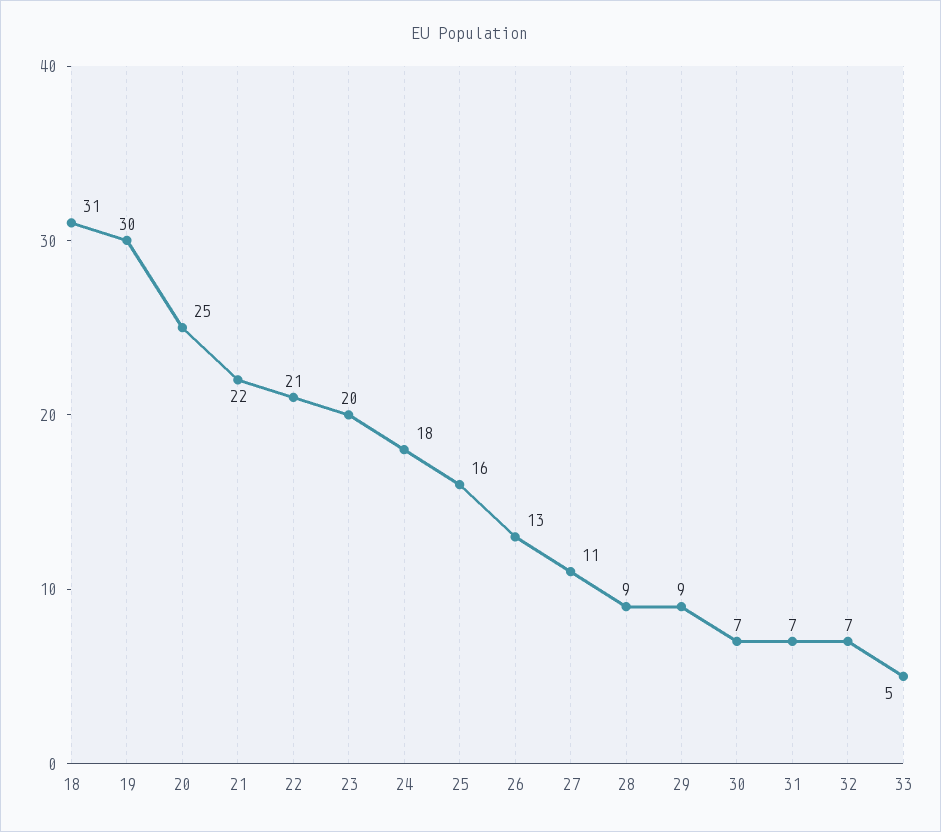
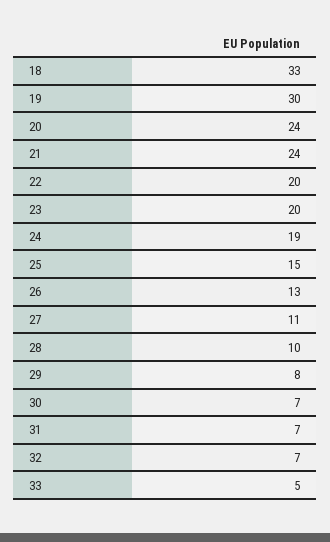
18: 31 -> 33
20: 25 -> 24
21: 22 -> 24
22: 21 -> 20
24: 18 -> 19
25: 16 -> 15
28: 9 -> 10
29: 9 -> 8

